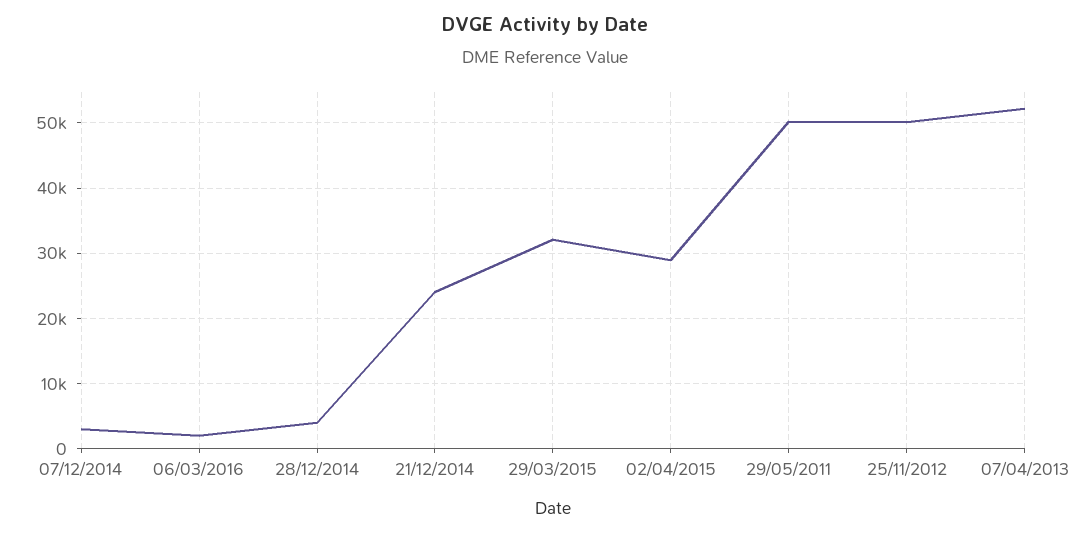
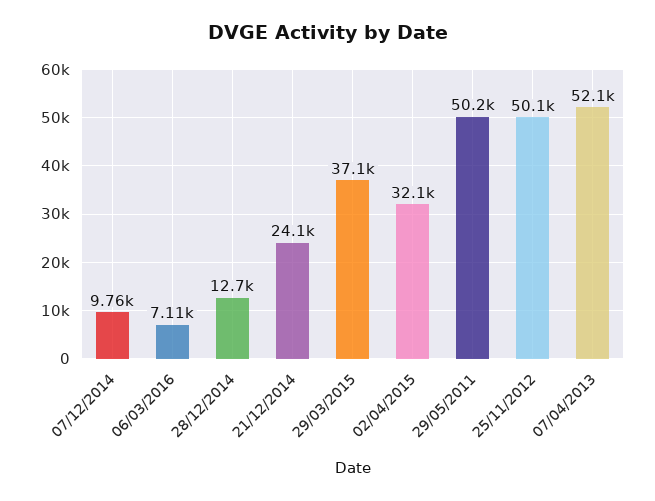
07/12/2014: 3000 -> 9760
06/03/2016: 2000 -> 7110
28/12/2014: 4000 -> 12700
29/03/2015: 32000 -> 37100
02/04/2015: 29000 -> 32100

